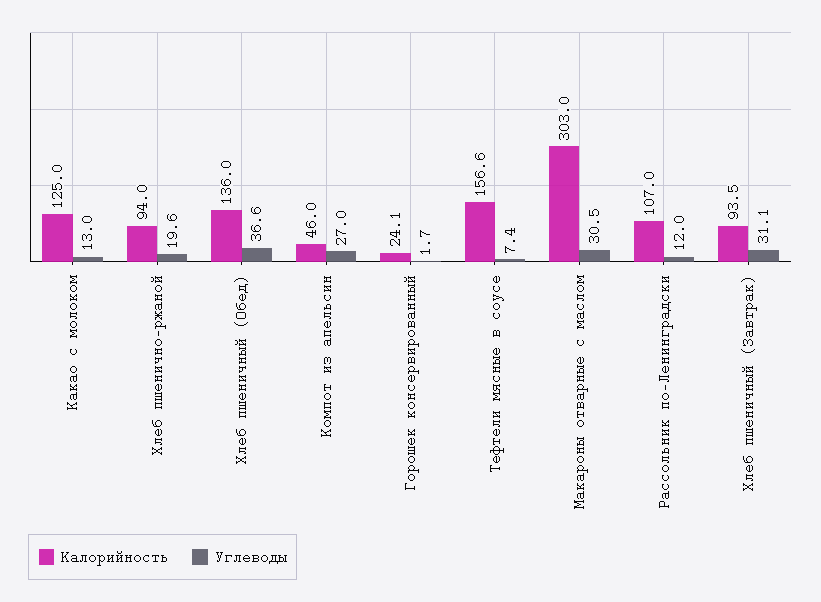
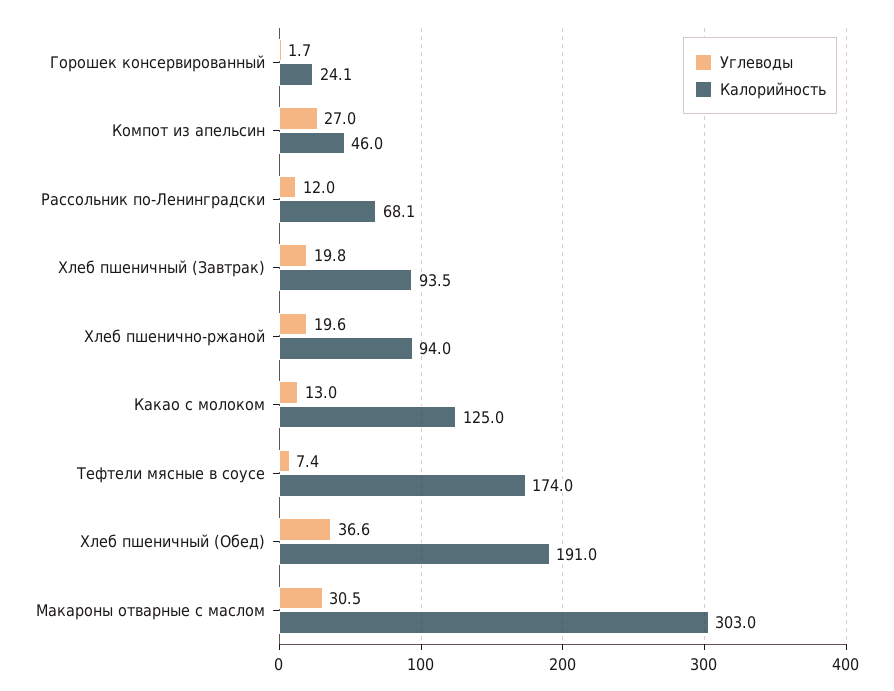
Калорийность, Хлеб пшеничный (Обед): 136 -> 191
Калорийность, Тефтели мясные в соусе: 156.6 -> 174
Калорийность, Рассольник по-Ленинградски: 107 -> 68.1
Углеводы, Хлеб пшеничный (Завтрак): 31.1 -> 19.8

